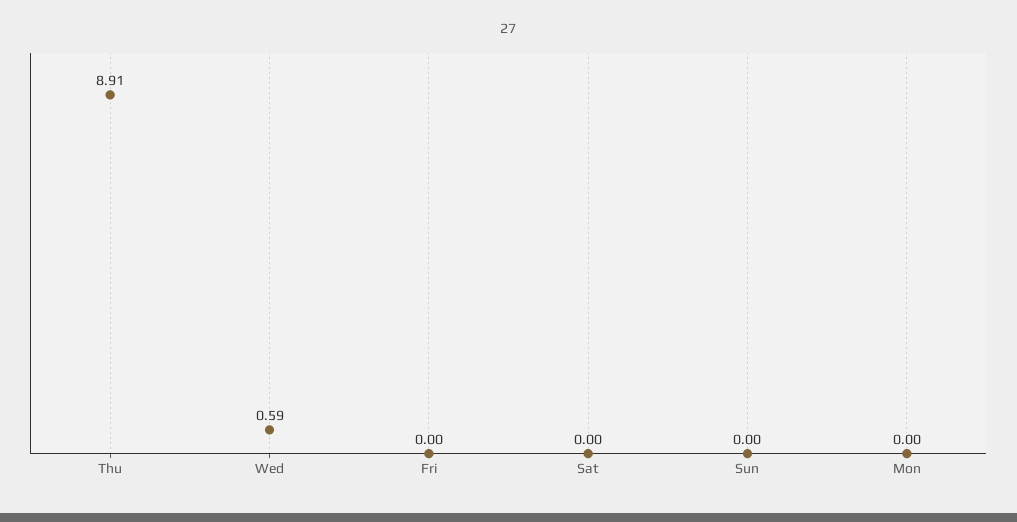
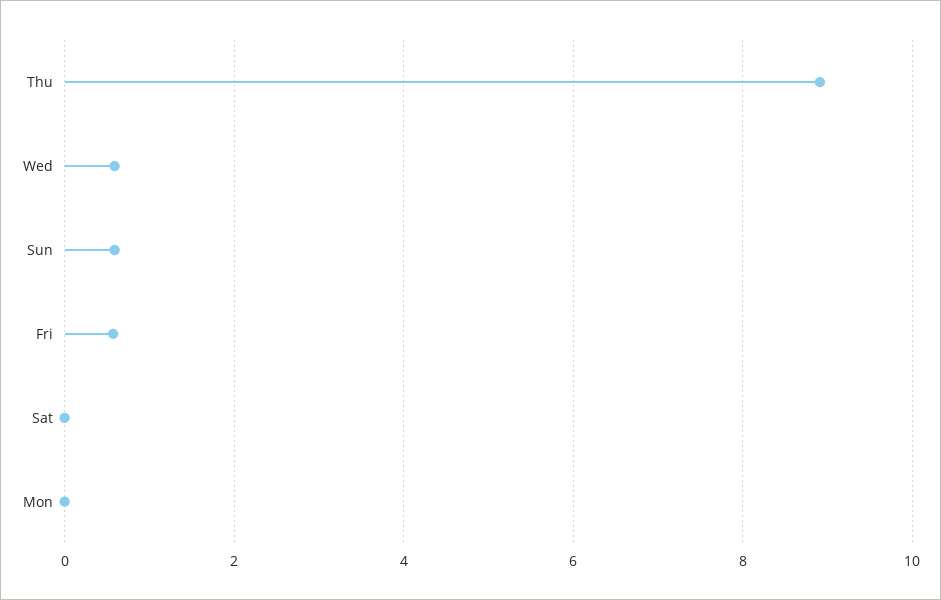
Fri: 0 -> 0.6
Sun: 0 -> 0.6

